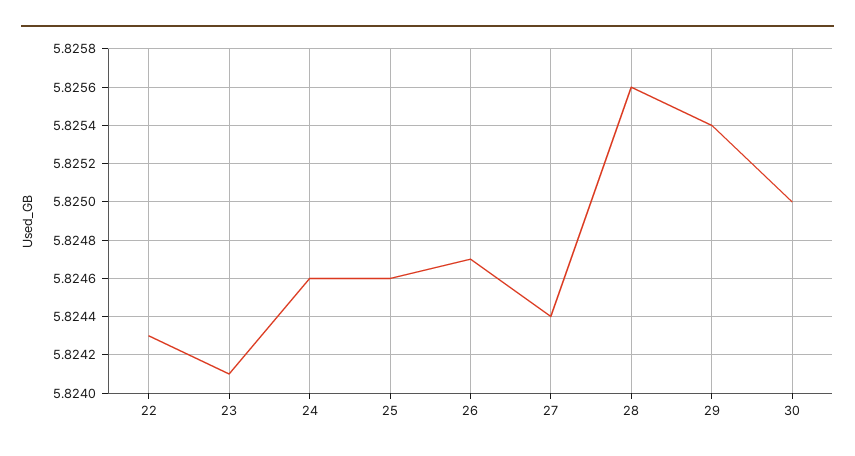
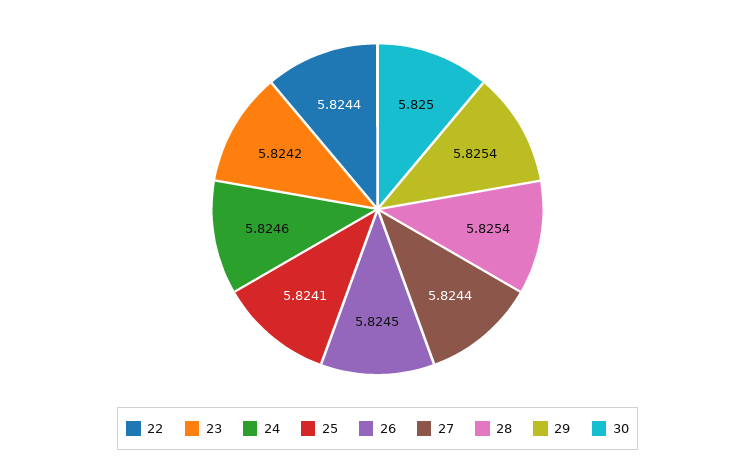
22: 5.8243 -> 5.8244
23: 5.8241 -> 5.8242
25: 5.8246 -> 5.8241
26: 5.8247 -> 5.8245
28: 5.8256 -> 5.8254

